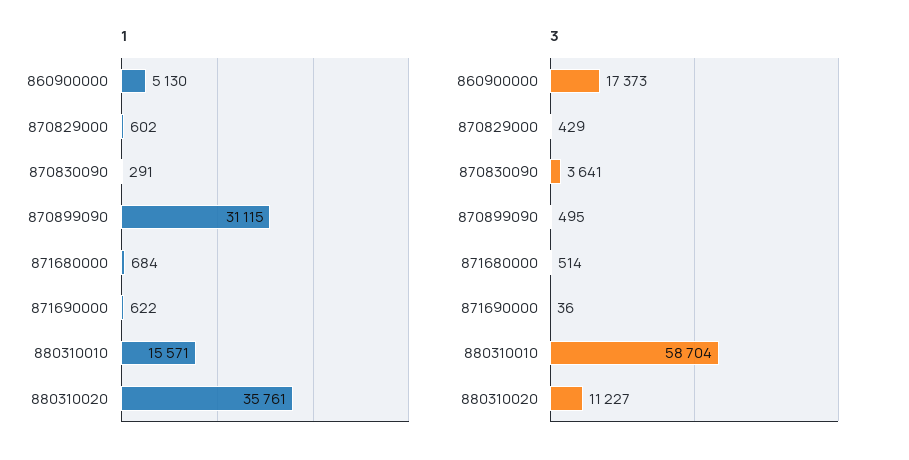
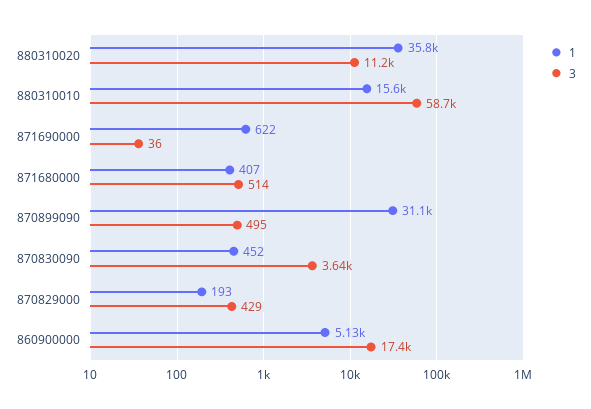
1, 870829000: 602 -> 193
1, 870830090: 291 -> 452
1, 871680000: 684 -> 407

